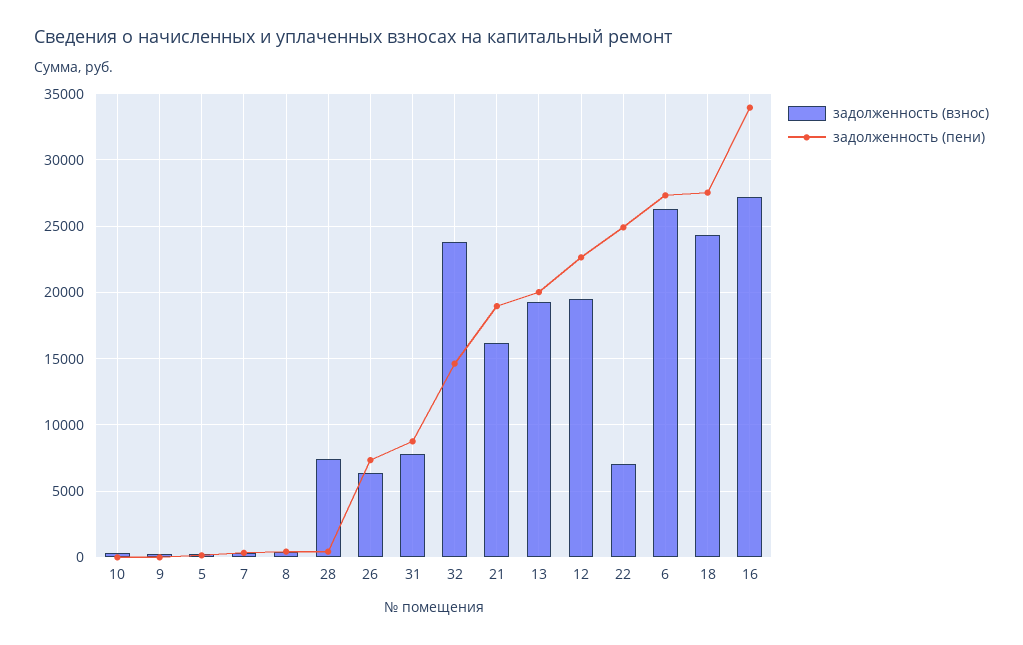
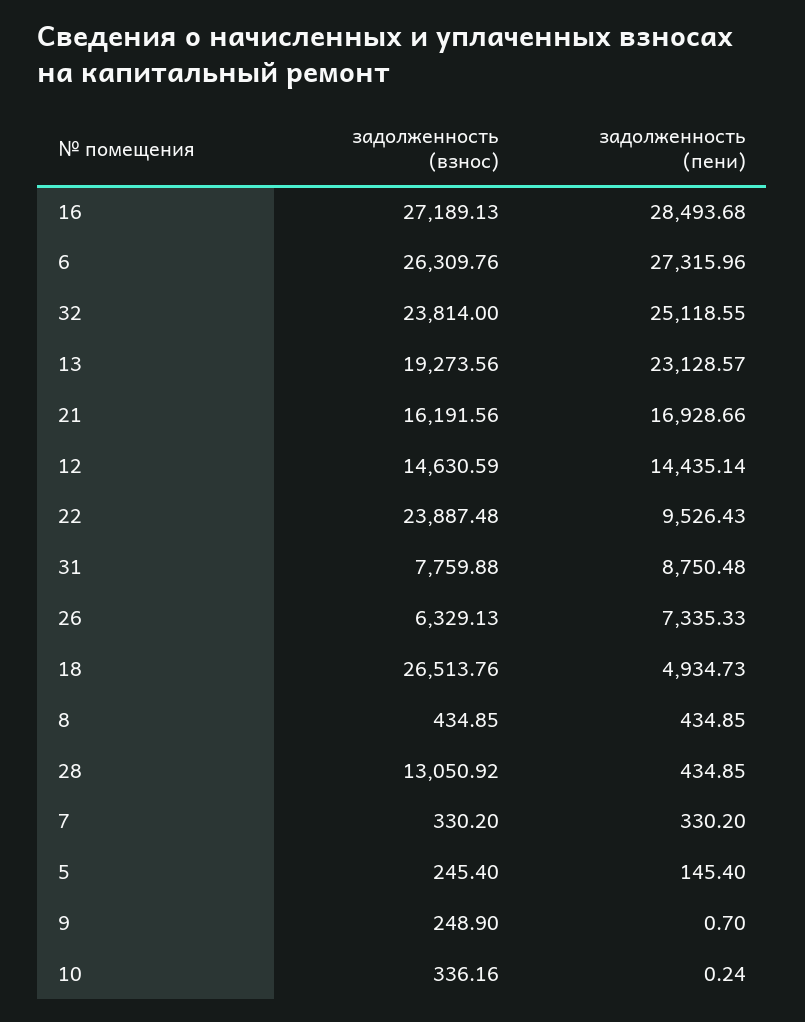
задолженность (взнос), 28: 7500 -> 13050.92
задолженность (пени), 32: 14500 -> 25118.55
задолженность (пени), 21: 19000 -> 16928.66
задолженность (пени), 13: 20000 -> 23128.57
задолженность (взнос), 12: 19500 -> 14630.59
задолженность (пени), 12: 22500 -> 14435.14
задолженность (взнос), 22: 7000 -> 23887.48
задолженность (пени), 22: 25000 -> 9526.43
задолженность (взнос), 18: 24500 -> 26513.76
задолженность (пени), 18: 27500 -> 4934.73
задолженность (пени), 16: 34000 -> 28493.68

